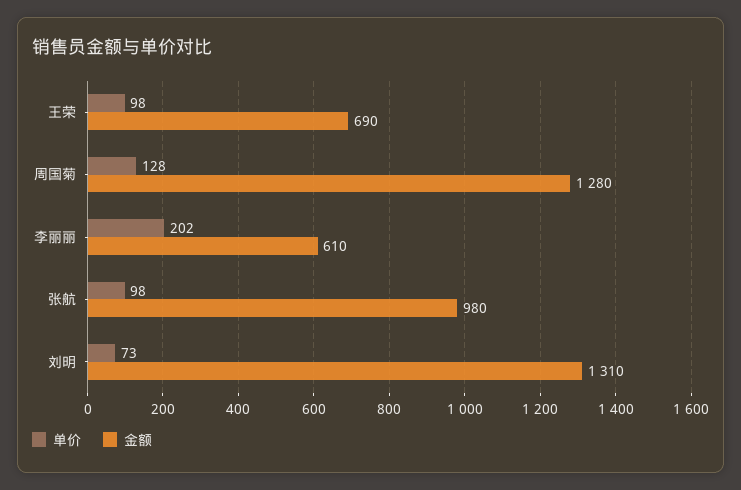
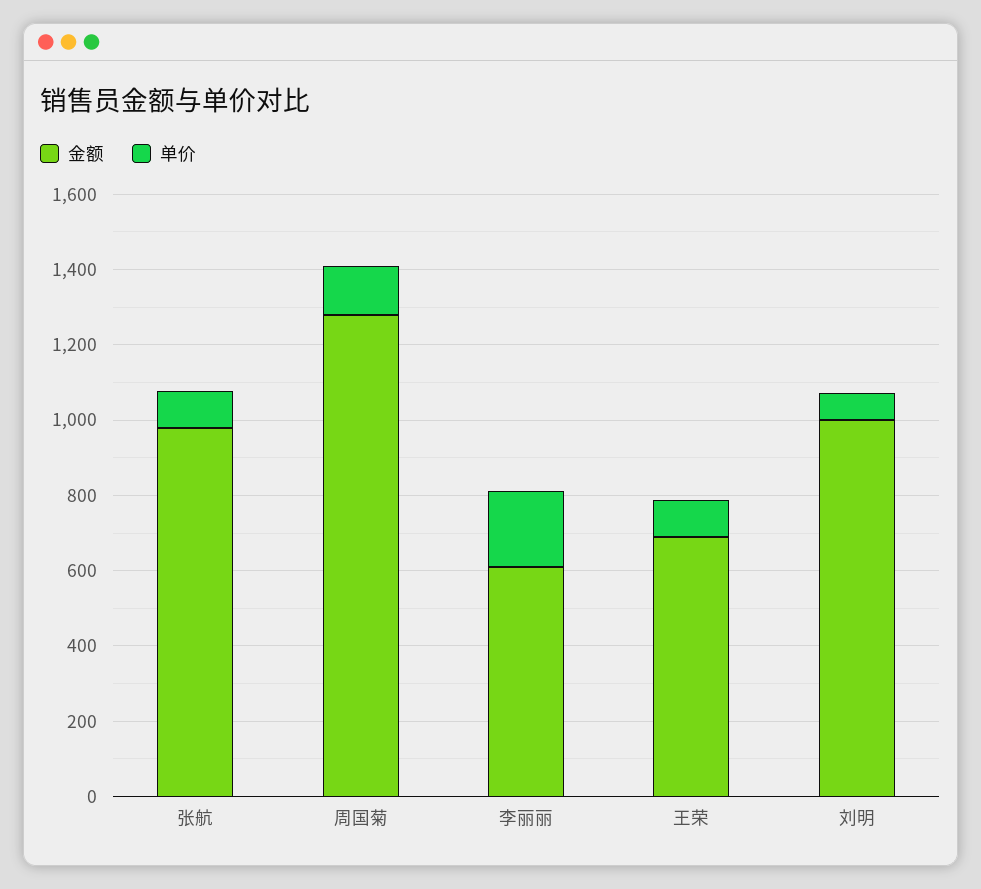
金额, 刘明: 1310 -> 1000

